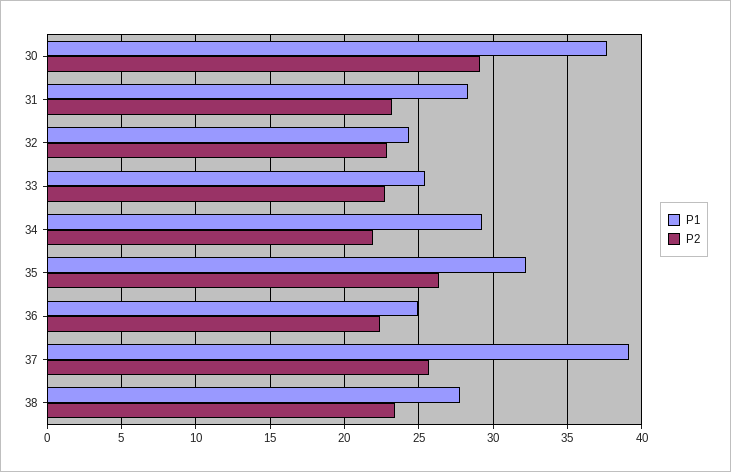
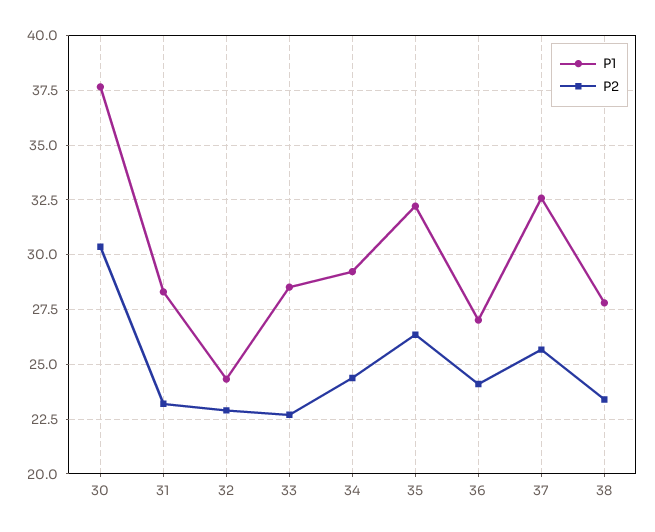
P2, 30: 29 -> 30.5
P1, 33: 25.5 -> 28.5
P2, 34: 22 -> 24.5
P1, 36: 25 -> 27
P2, 36: 22.5 -> 24
P1, 37: 39 -> 32.5

